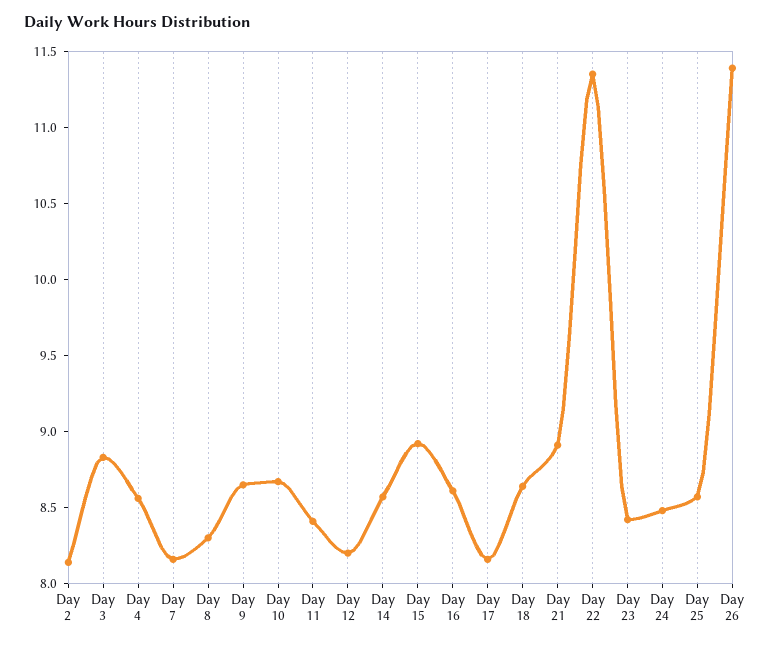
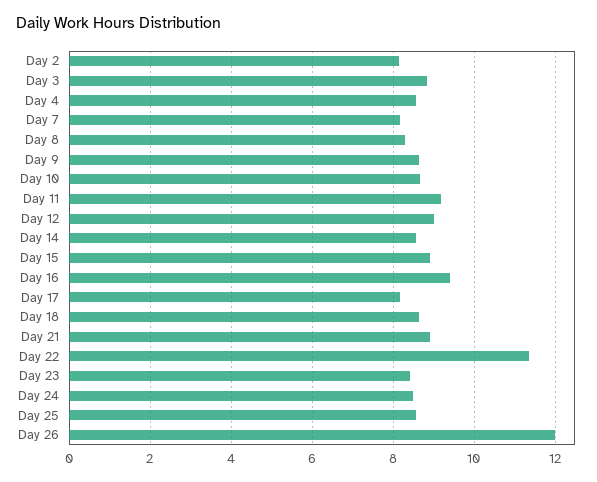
Day 11: 8.4 -> 9.2
Day 12: 8.2 -> 9
Day 16: 8.6 -> 9.4
Day 26: 11.4 -> 12

